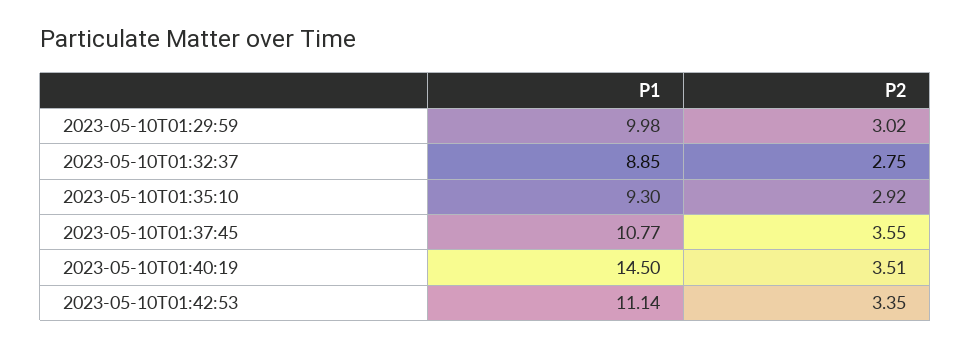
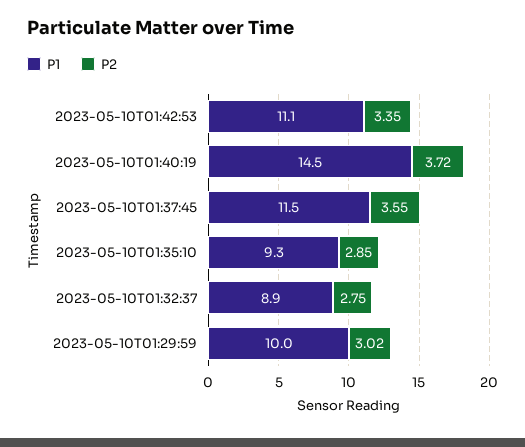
P2, 2023-05-10T01:35:10: 2.92 -> 2.85
P1, 2023-05-10T01:37:45: 10.77 -> 11.5
P2, 2023-05-10T01:40:19: 3.51 -> 3.72

